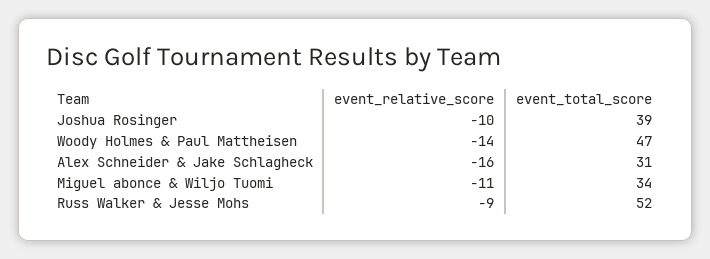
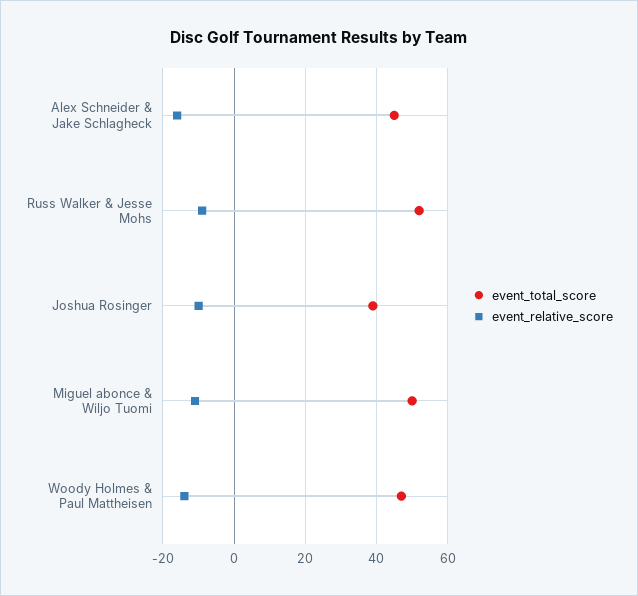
event_total_score, Alex Schneider & Jake Schlagheck: 31 -> 45
event_total_score, Miguel abonce & Wiljo Tuomi: 34 -> 50

